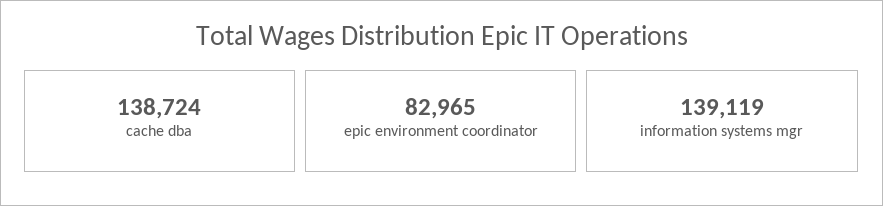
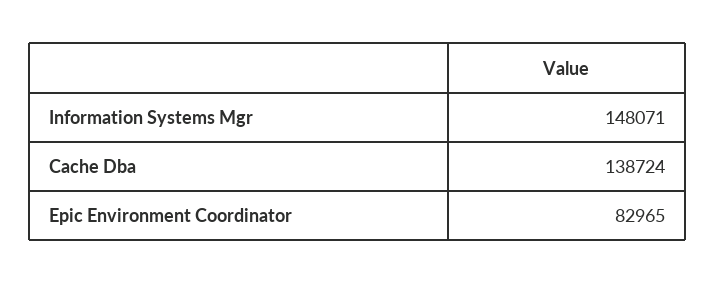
information systems mgr: 139119 -> 148071

